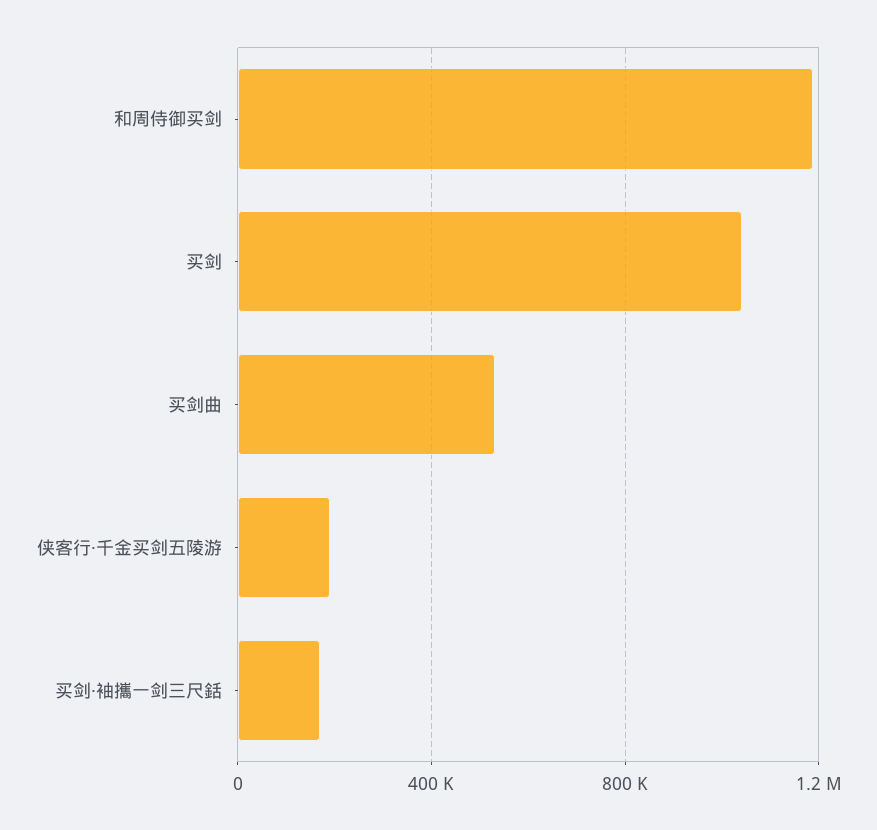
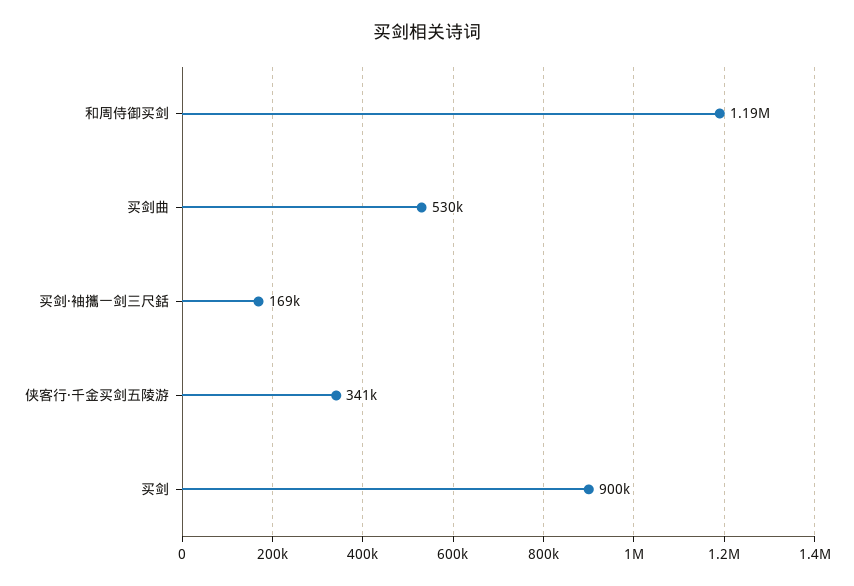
买剑: 1050000 -> 900000
侠客行·千金买剑五陵游: 200000 -> 341000

